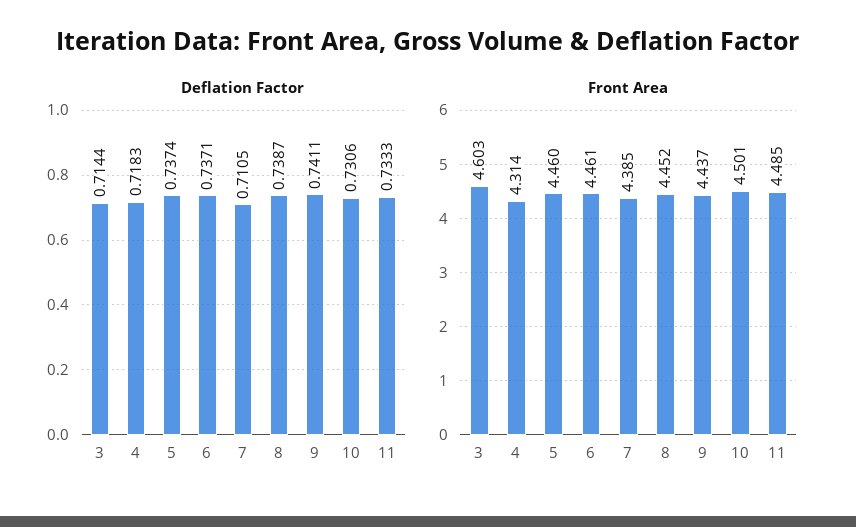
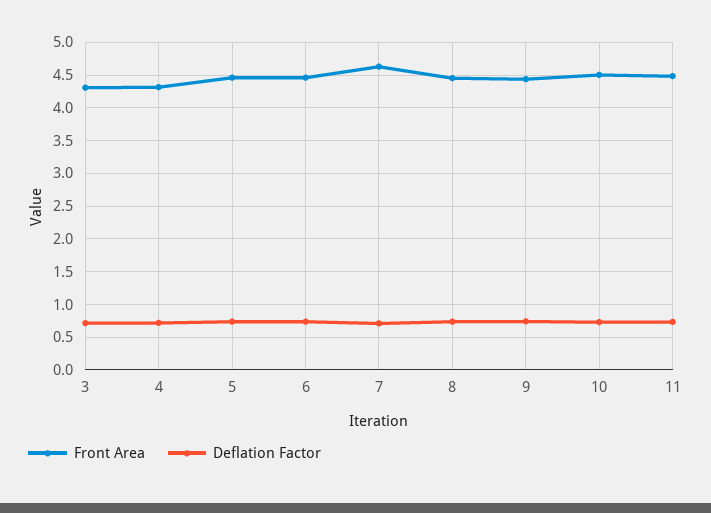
Front Area, 3: 4.603 -> 4.3
Front Area, 7: 4.385 -> 4.6

